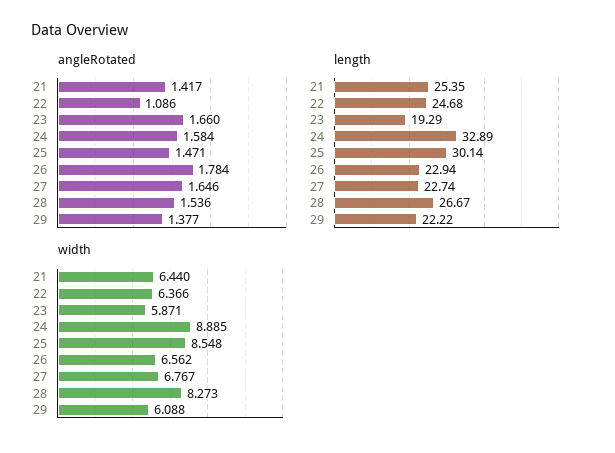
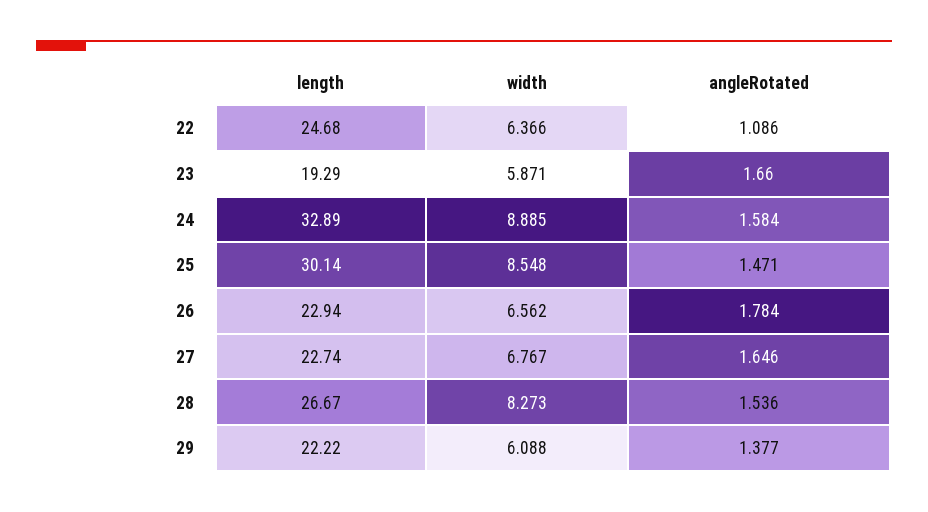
angleRotated, 21: 1.417 -> none
length, 21: 25.35 -> none
width, 21: 6.44 -> none

